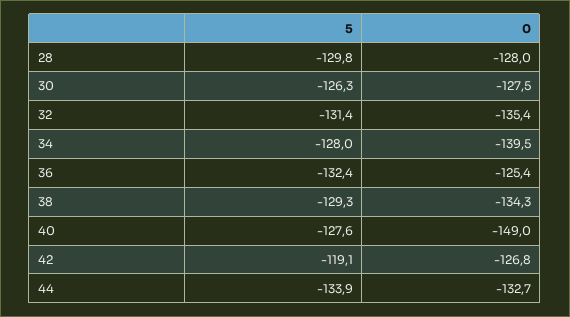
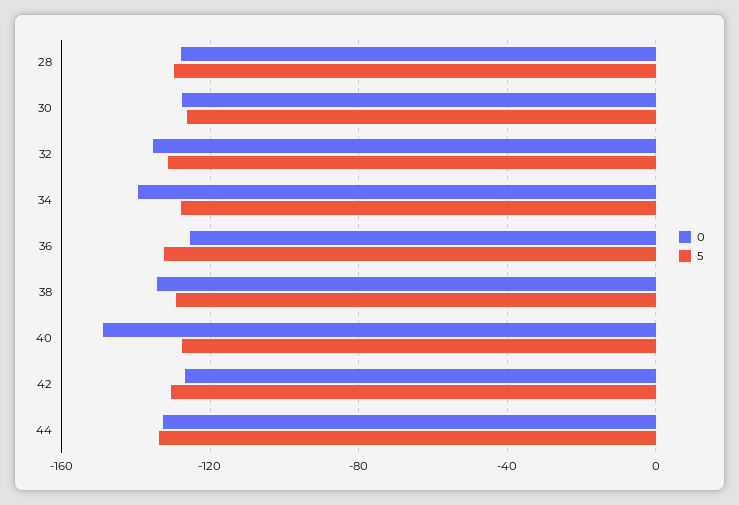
5, 42: -119.1 -> -130

